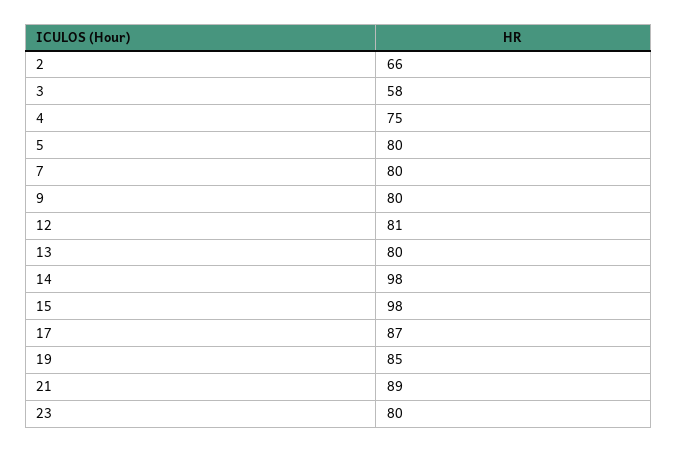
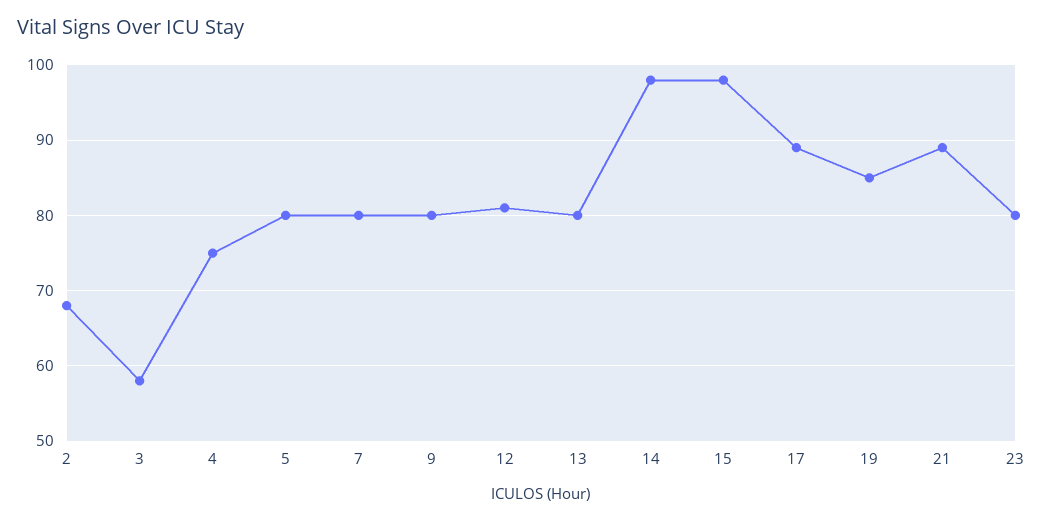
2: 66 -> 68
17: 87 -> 89

